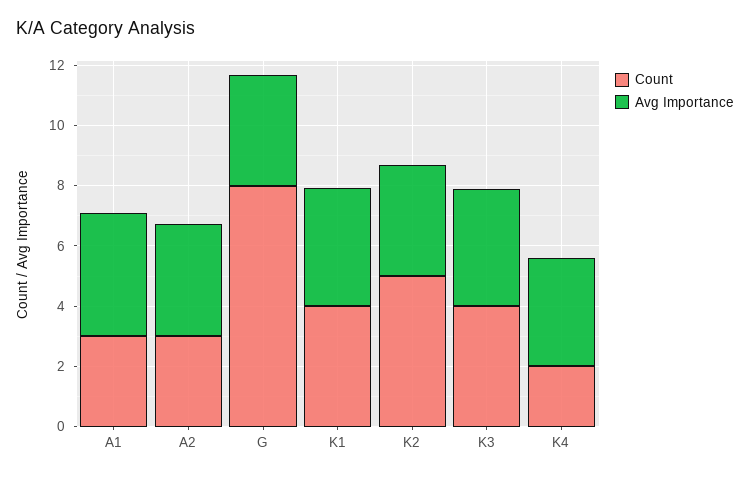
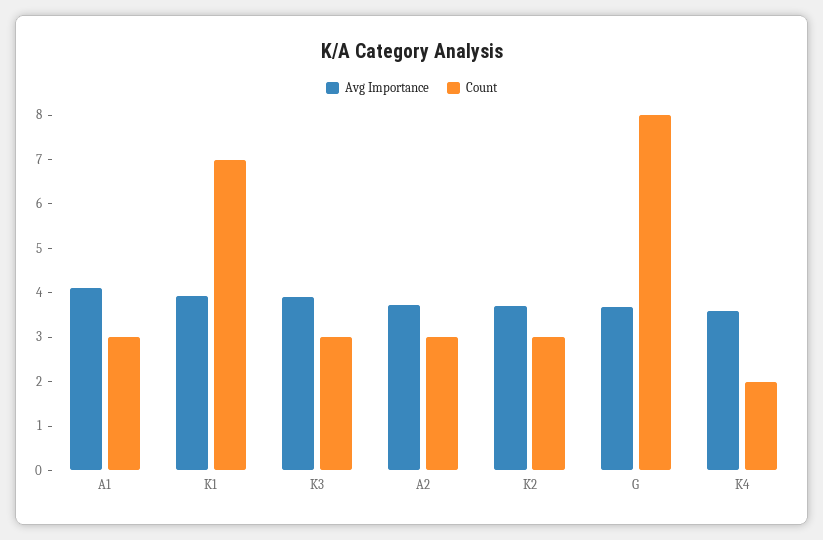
Count, K1: 4 -> 7
Count, K2: 5 -> 3
Count, K3: 4 -> 3

